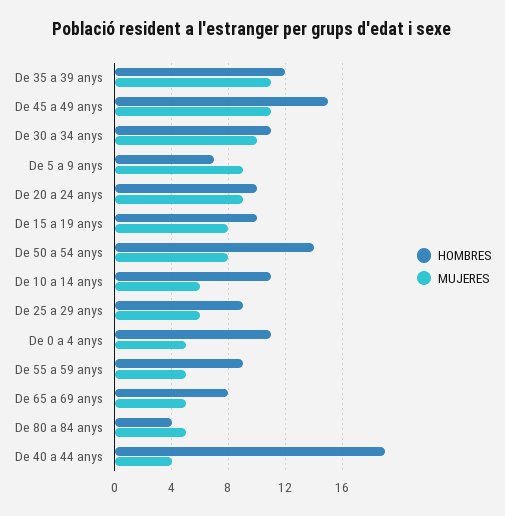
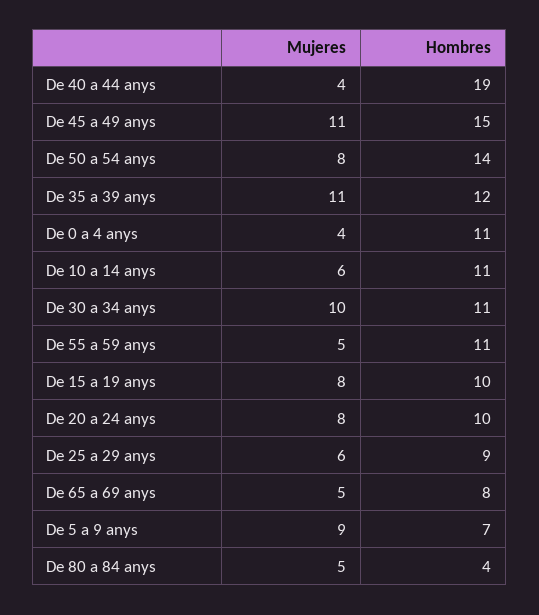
MUJERES, De 20 a 24 anys: 9 -> 8
MUJERES, De 0 a 4 anys: 5 -> 4
HOMBRES, De 55 a 59 anys: 9 -> 11

